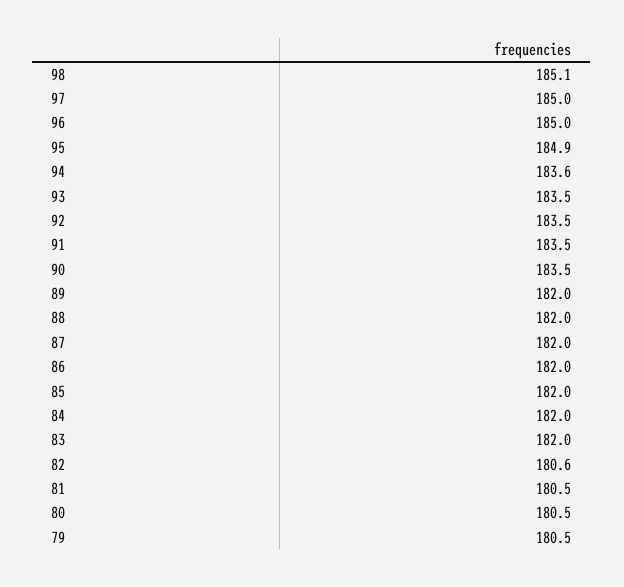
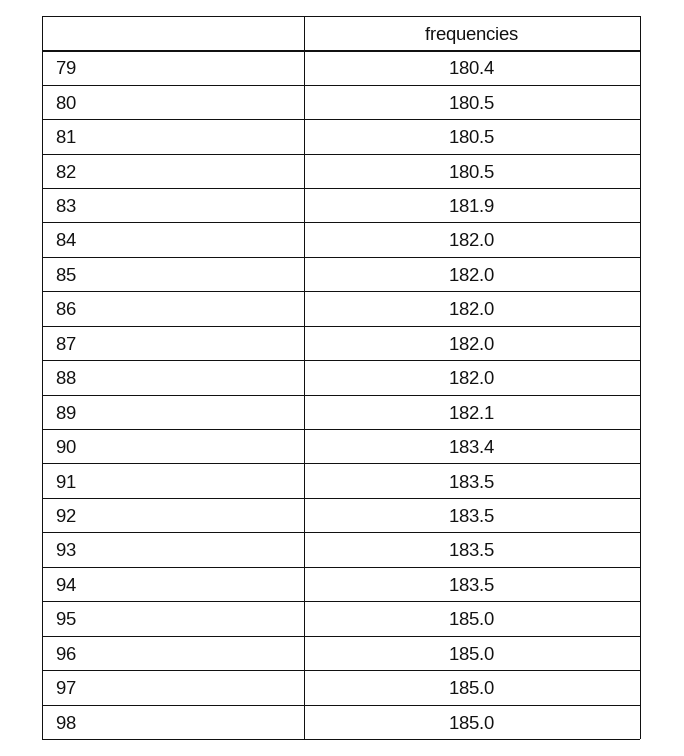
98: 185.1 -> 185
95: 184.9 -> 185
94: 183.6 -> 183.5
90: 183.5 -> 183.4
89: 182 -> 182.1
83: 182 -> 181.9
82: 180.6 -> 180.5
79: 180.5 -> 180.4

